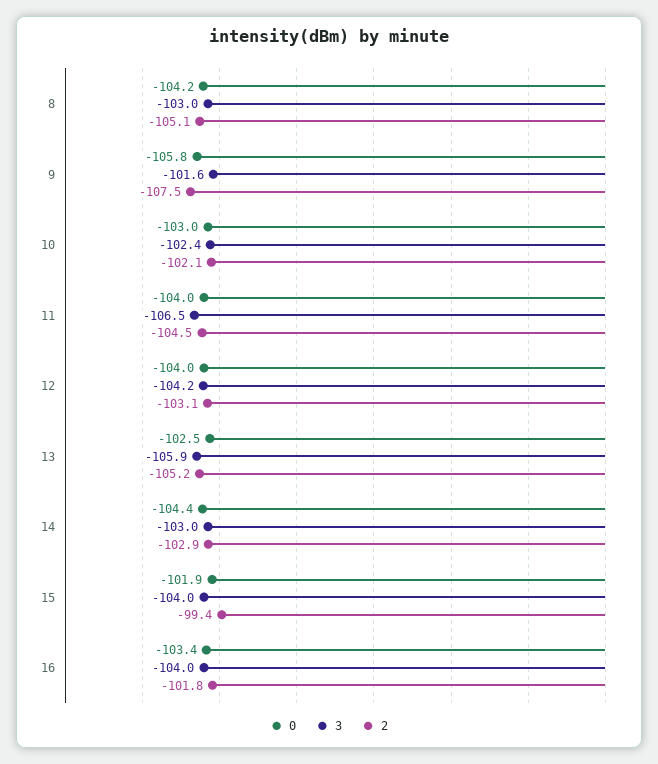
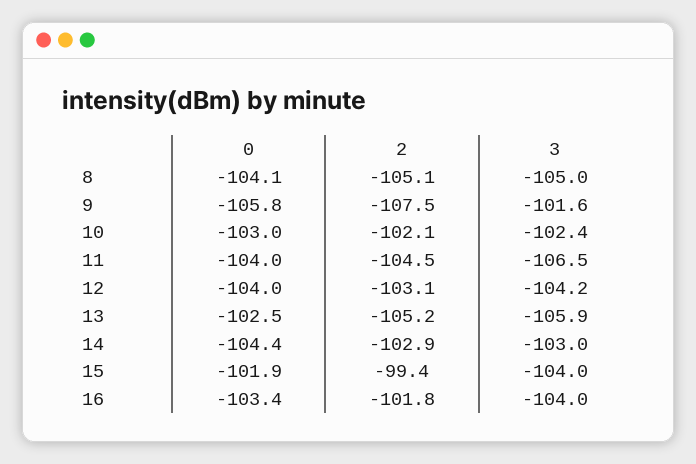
0, 8: -104.2 -> -104.1
3, 8: -103 -> -105

